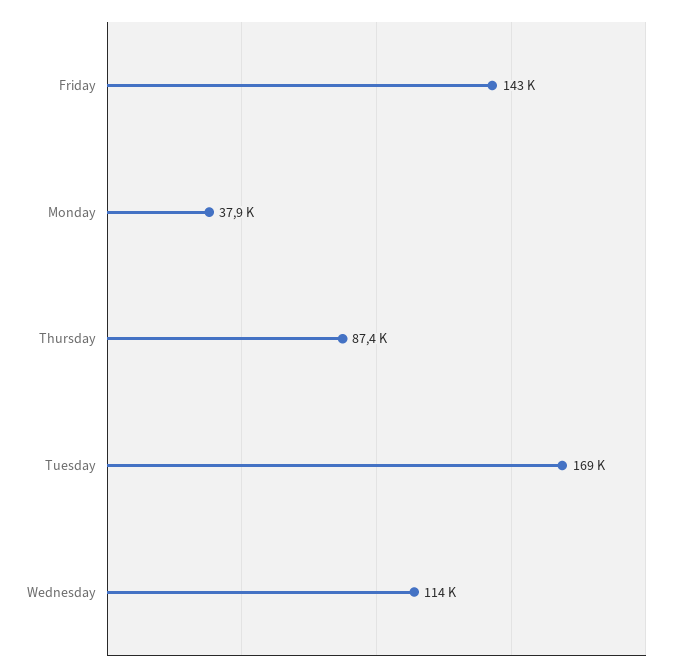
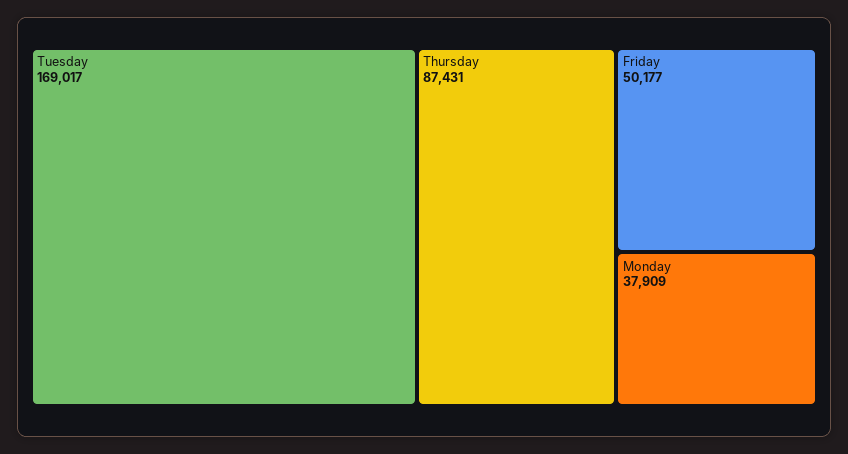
Friday: 143000 -> 50177
Wednesday: 114000 -> none

